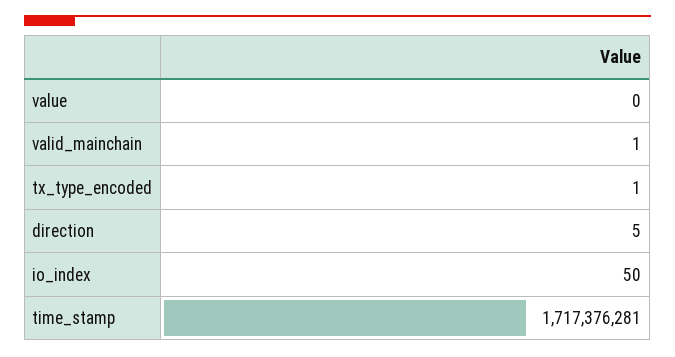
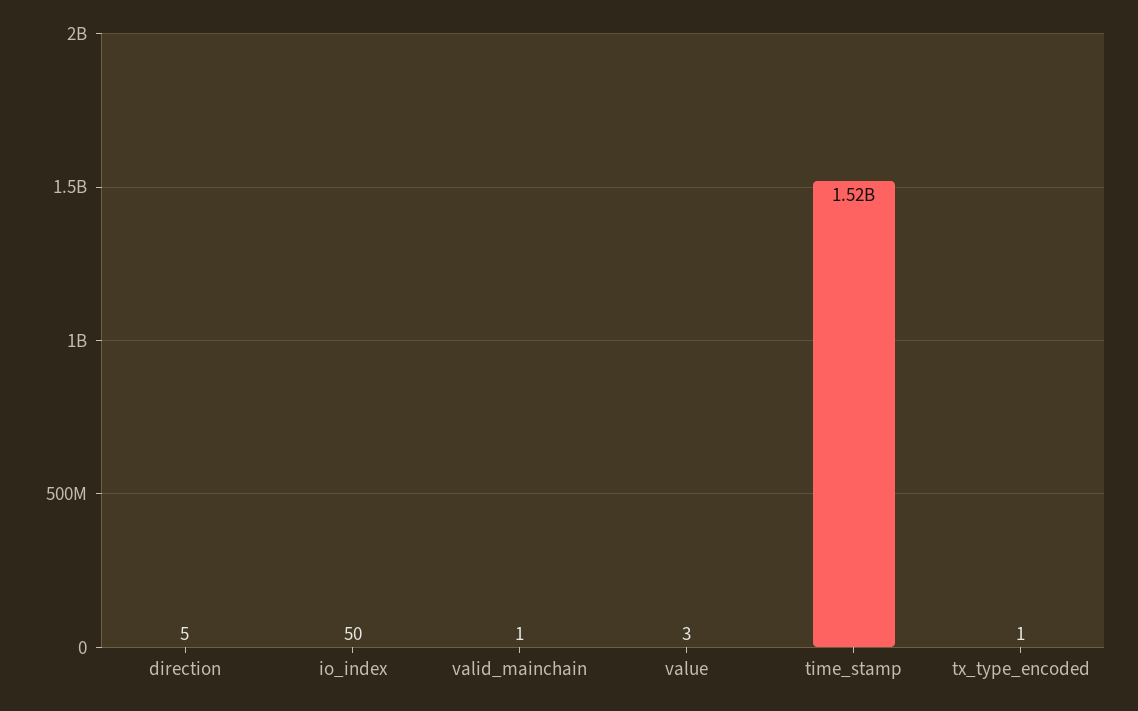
value: 0 -> 3
time_stamp: 1717376281 -> 1520000000

